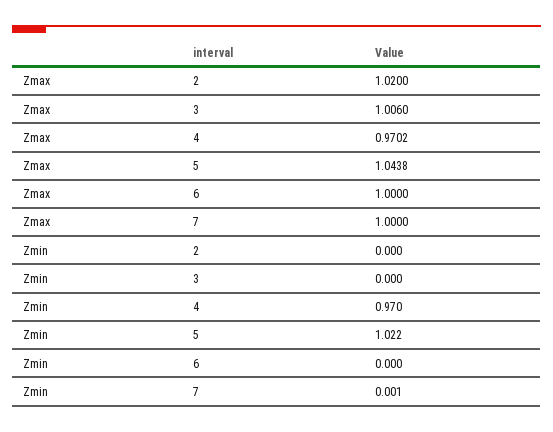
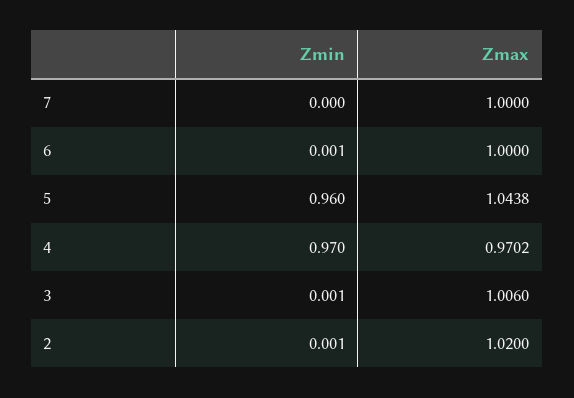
Zmin, 2: 0 -> 0.001
Zmin, 3: 0 -> 0.001
Zmin, 5: 1.022 -> 0.96
Zmin, 6: 0 -> 0.001
Zmin, 7: 0.001 -> 0

